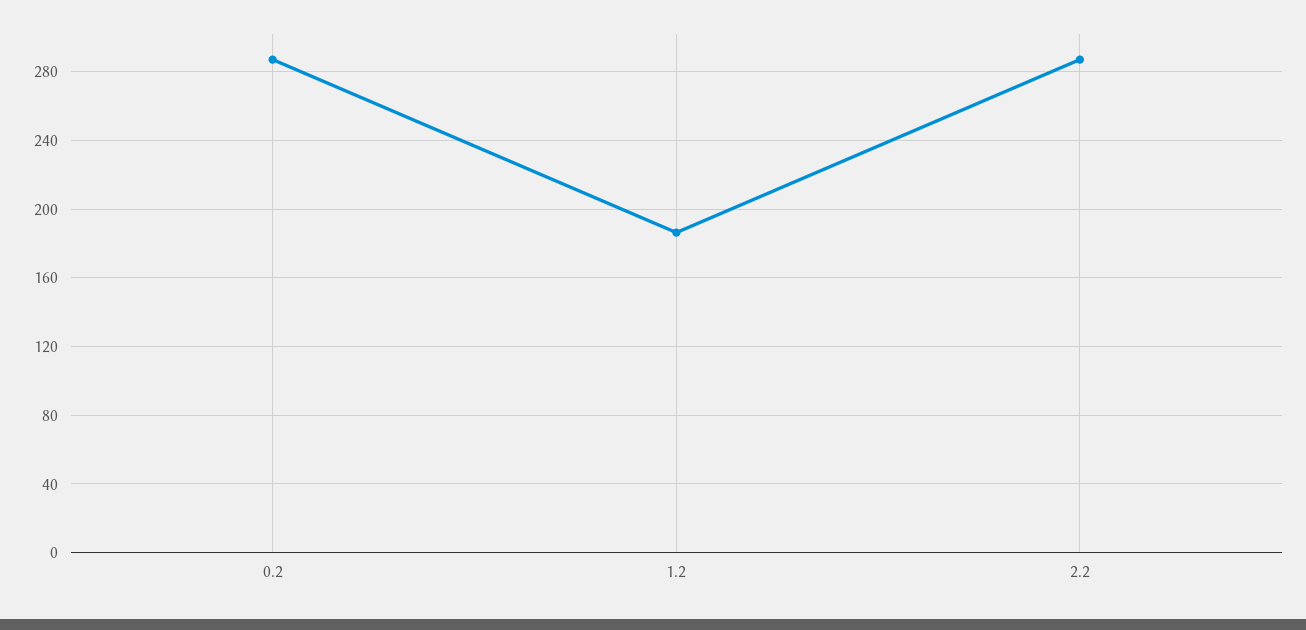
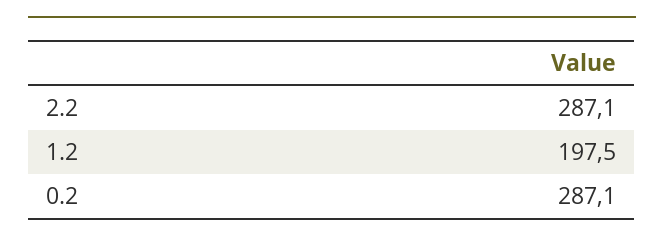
1.2: 185 -> 197.5

